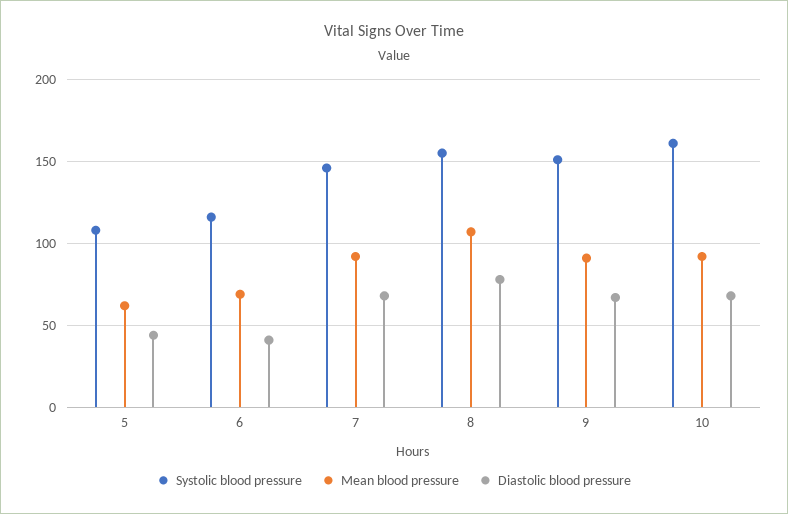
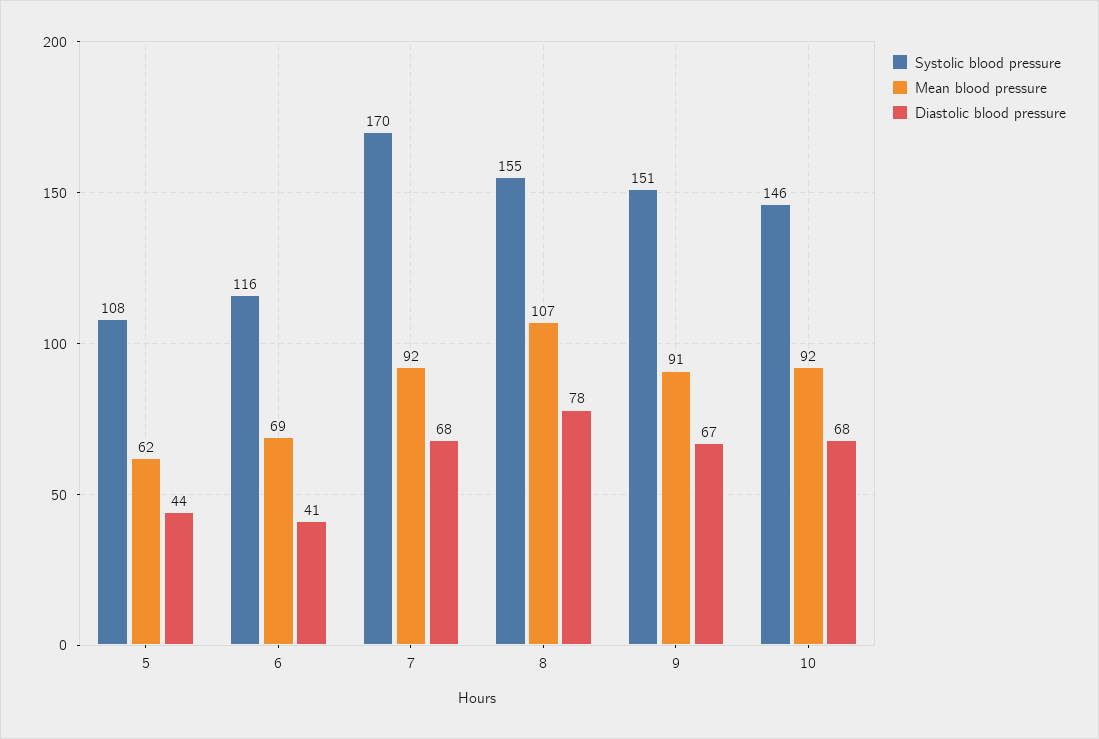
Systolic blood pressure, 7: 145 -> 170
Systolic blood pressure, 10: 160 -> 146

